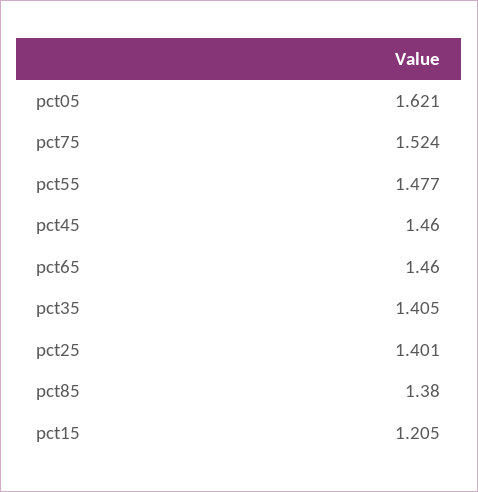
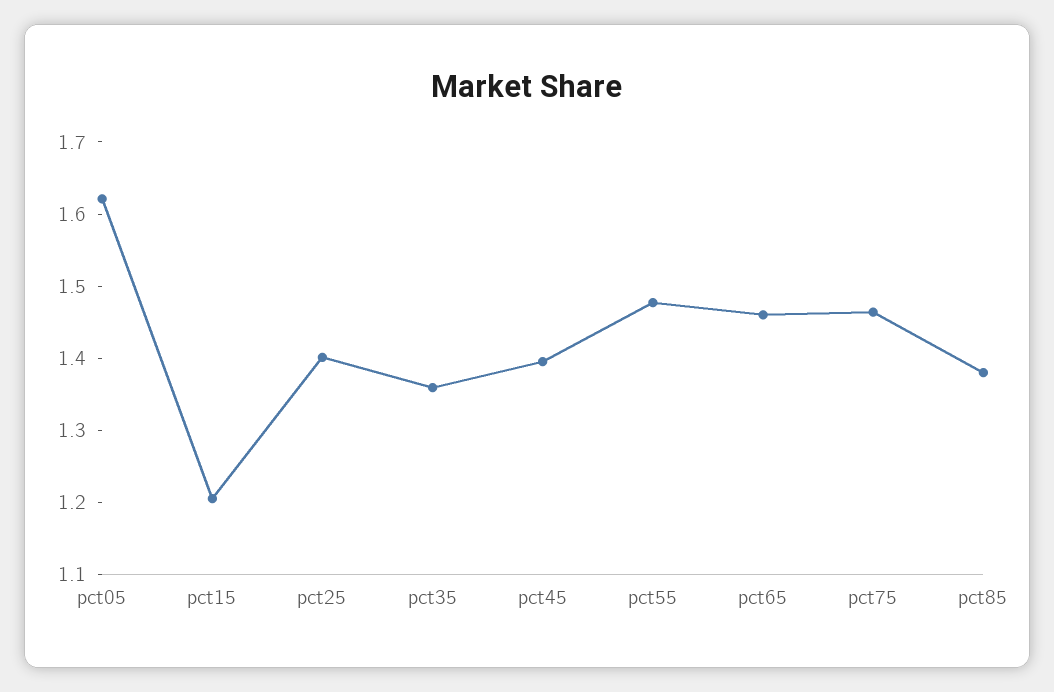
pct75: 1.524 -> 1.46
pct45: 1.46 -> 1.4
pct35: 1.405 -> 1.36

